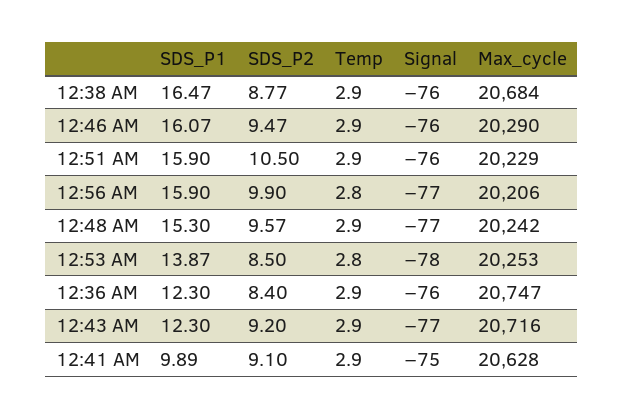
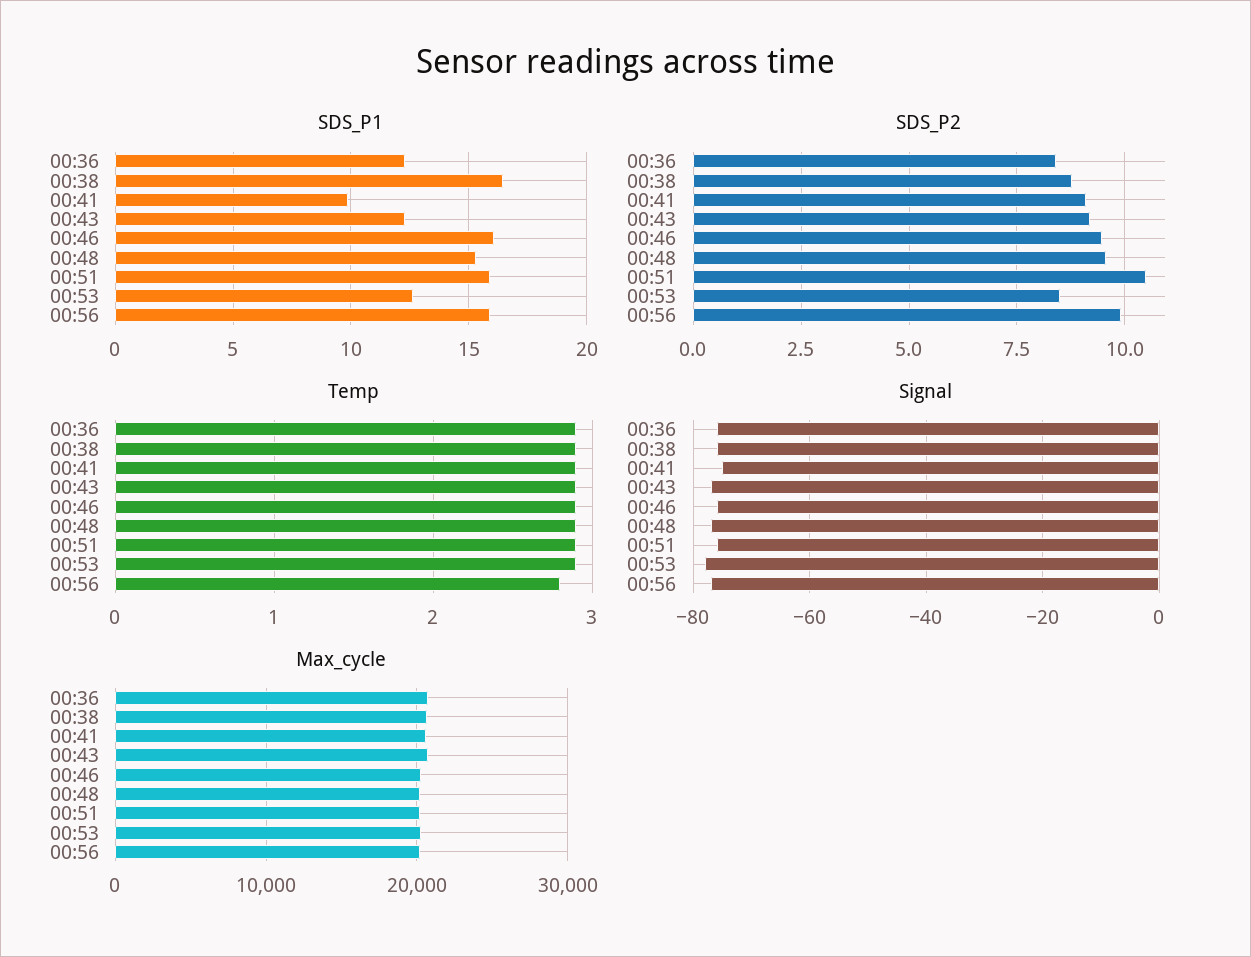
SDS_P1, 12:53 AM: 13.87 -> 12.5
Temp, 12:53 AM: 2.8 -> 2.9

